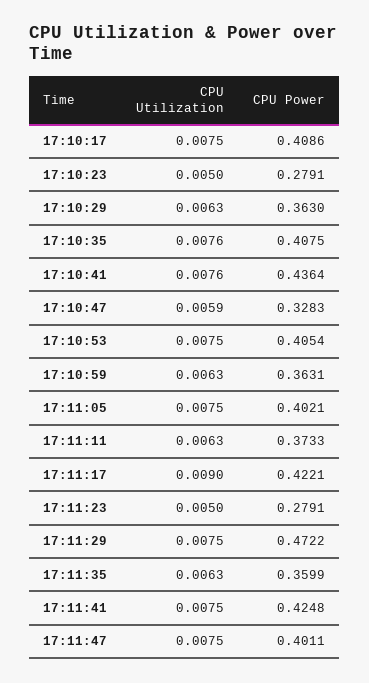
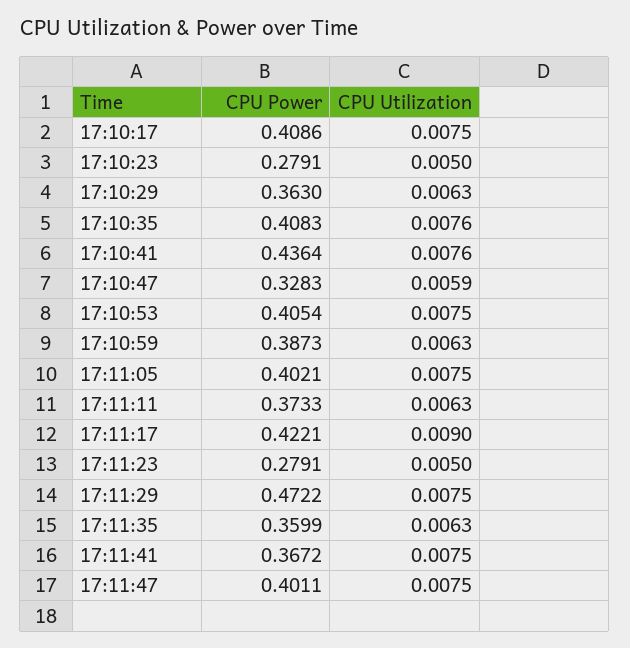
CPU Power, 17:10:35: 0.4075 -> 0.4083
CPU Power, 17:10:59: 0.3631 -> 0.3873
CPU Power, 17:11:41: 0.4248 -> 0.3672

